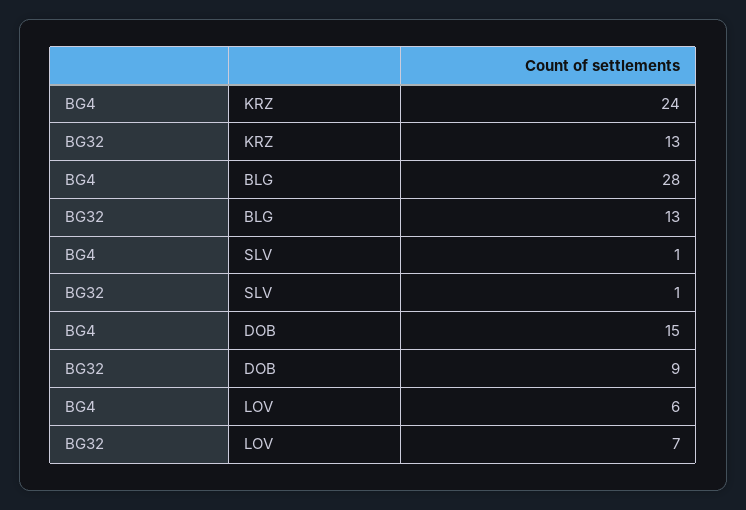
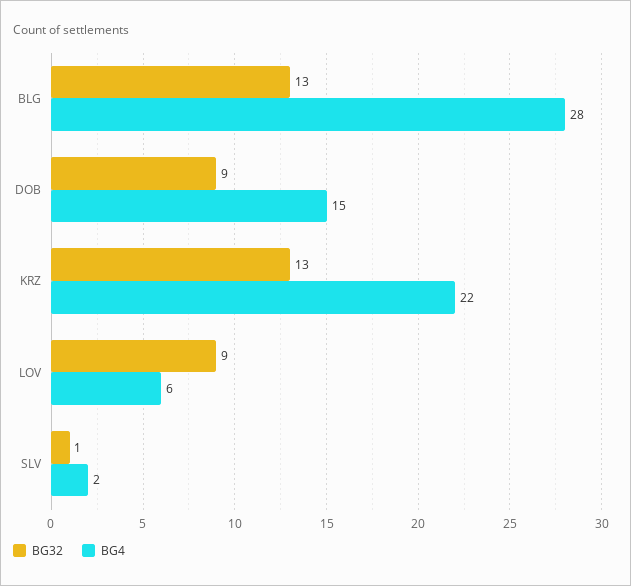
BG4, KRZ: 24 -> 22
BG4, SLV: 1 -> 2
BG32, LOV: 7 -> 9

